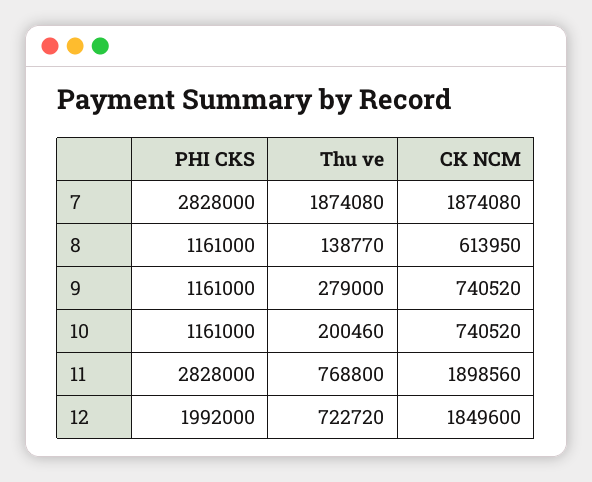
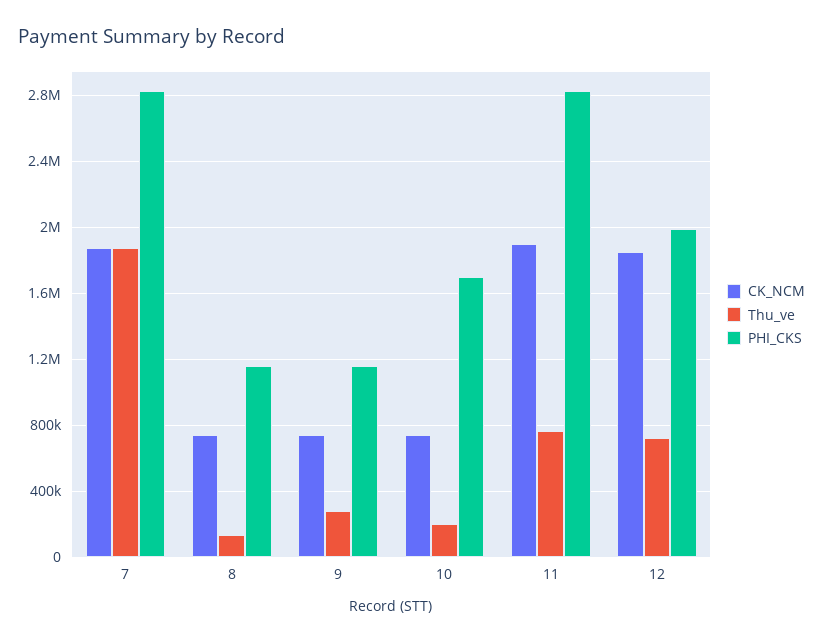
CK NCM, 8: 613950 -> 750000
PHI CKS, 10: 1161000 -> 1700000

